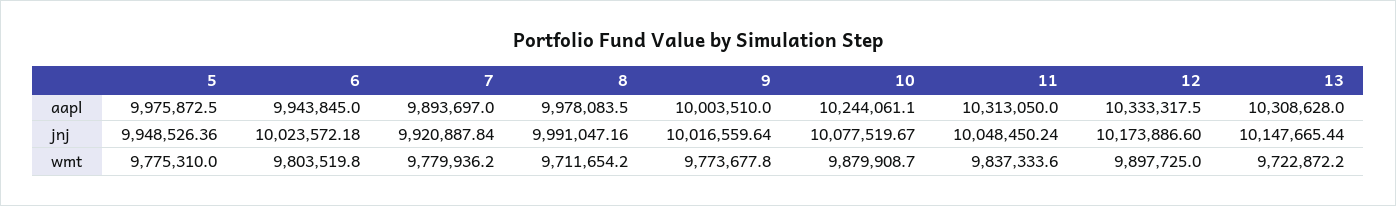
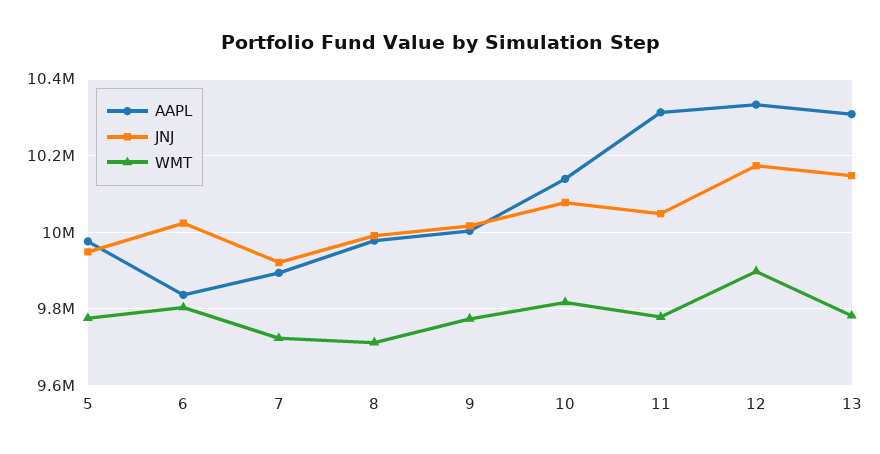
aapl, 6: 9943845 -> 9840000
aapl, 10: 10244061.1 -> 10140000
wmt, 7: 9779936.2 -> 9720000
wmt, 10: 9879908.7 -> 9820000
wmt, 11: 9837333.6 -> 9780000
wmt, 13: 9722872.2 -> 9780000

